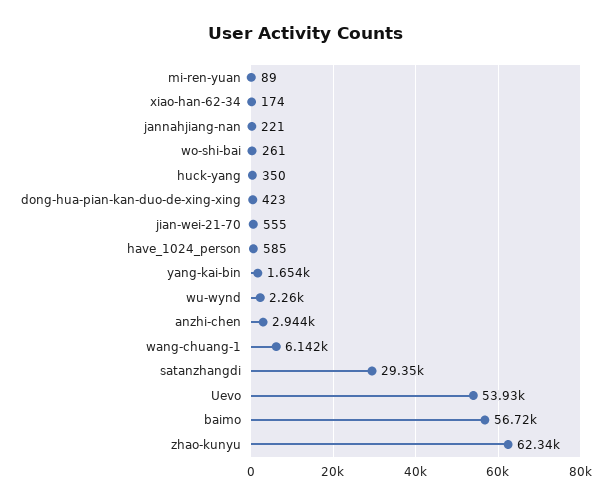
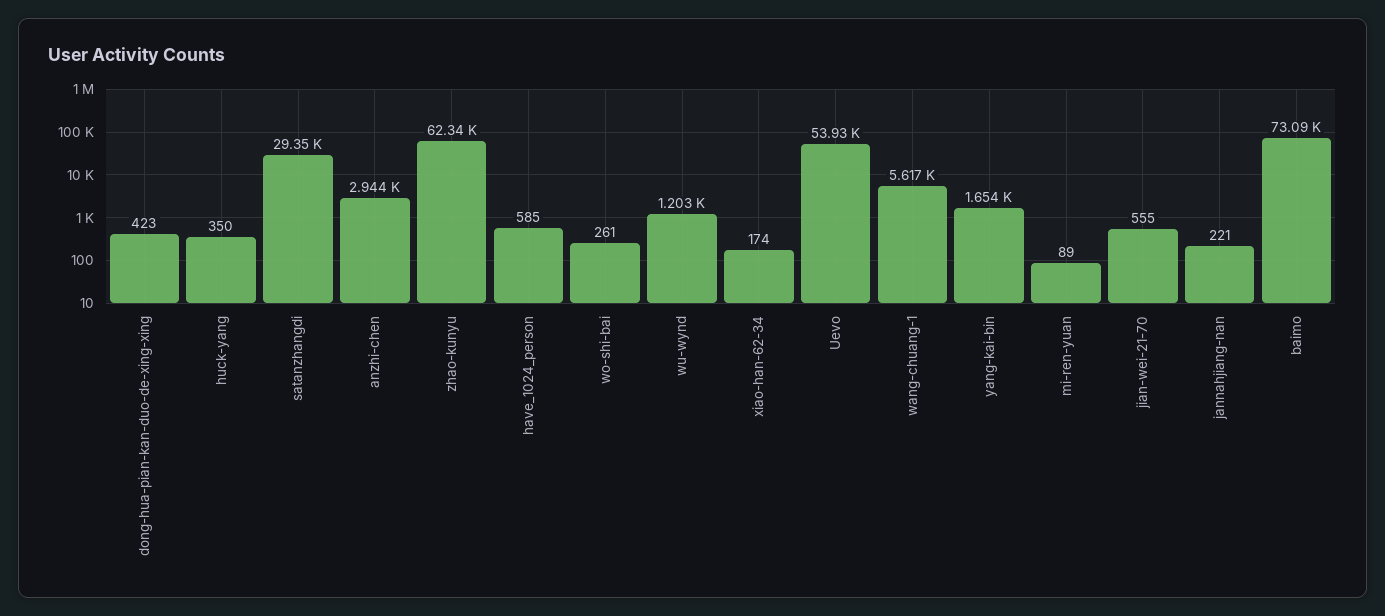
wu-wynd: 2260 -> 1203
wang-chuang-1: 6142 -> 5617
baimo: 56720 -> 73090

